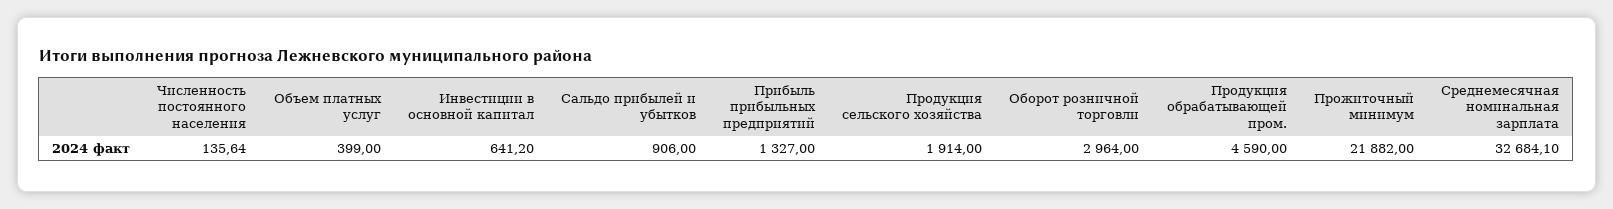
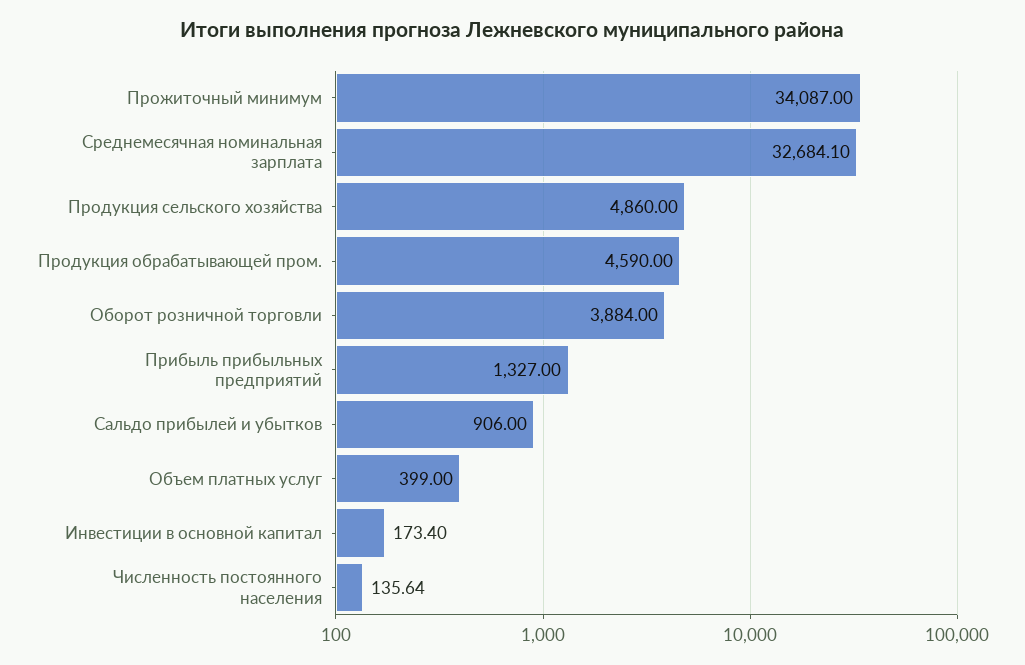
Инвестиции в основной капитал: 641.2 -> 173.4
Продукция сельского хозяйства: 1914 -> 4860
Оборот розничной торговли: 2964 -> 3884
Прожиточный минимум: 21882 -> 34087

